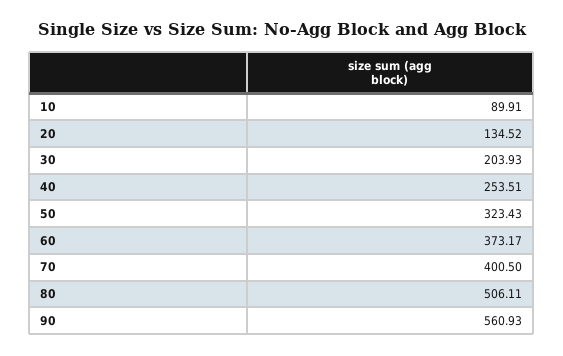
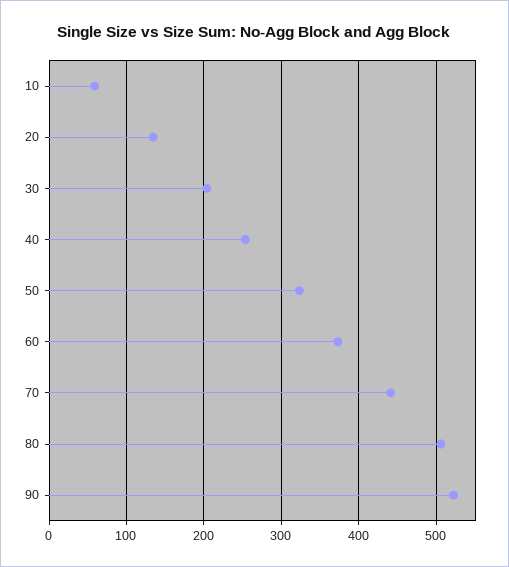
10: 89.91 -> 60
70: 400.5 -> 440
90: 560.93 -> 520

